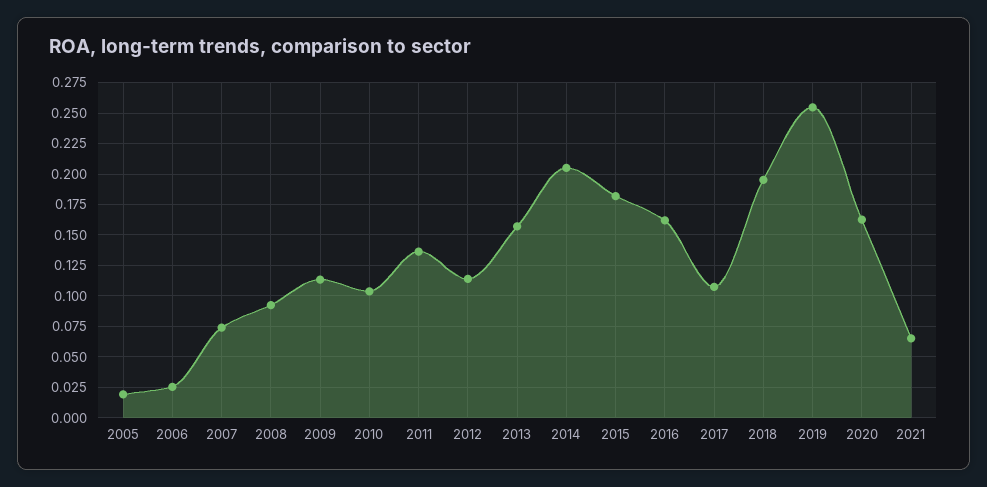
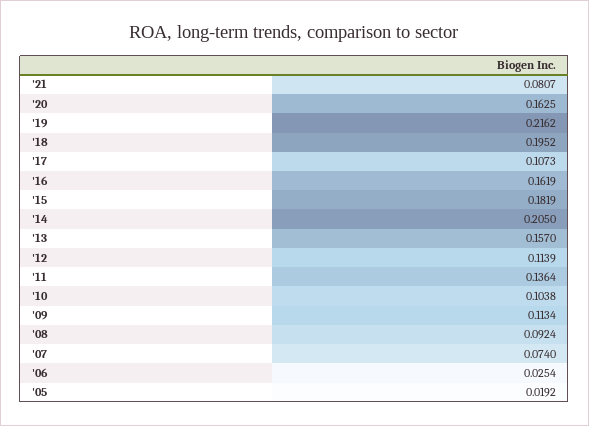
2019: 0.255 -> 0.2162
2021: 0.065 -> 0.0807

